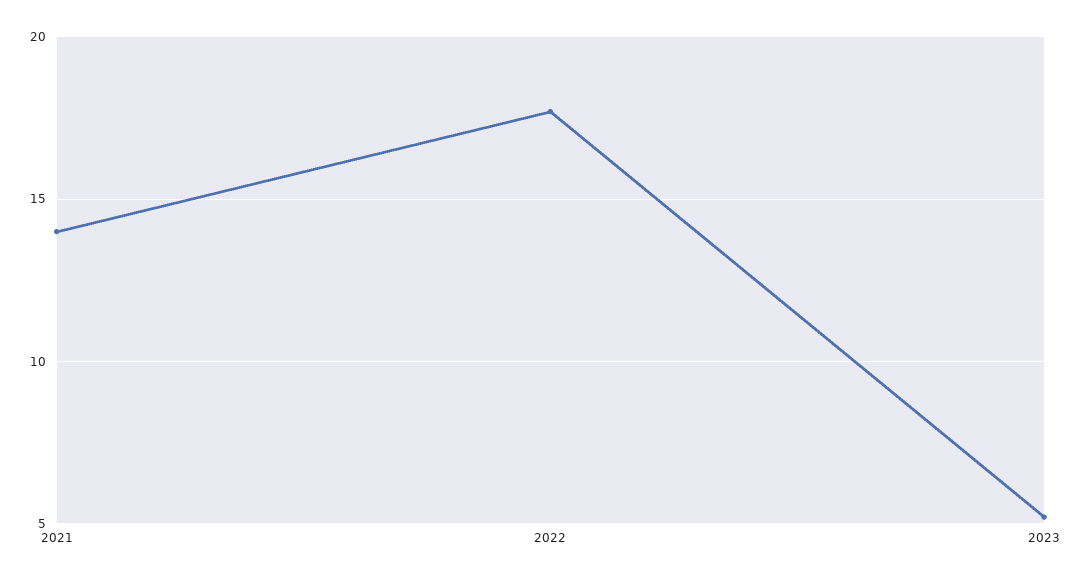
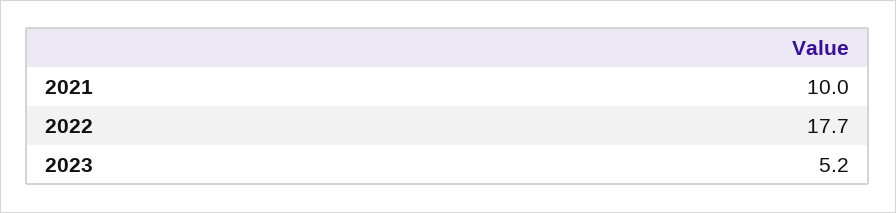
2021: 14 -> 10

